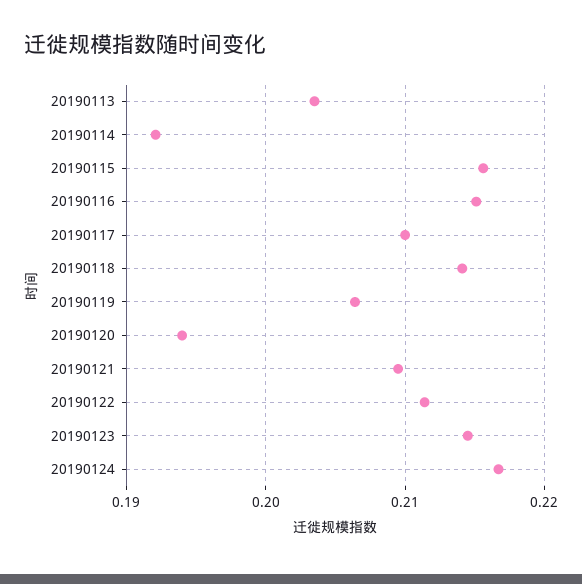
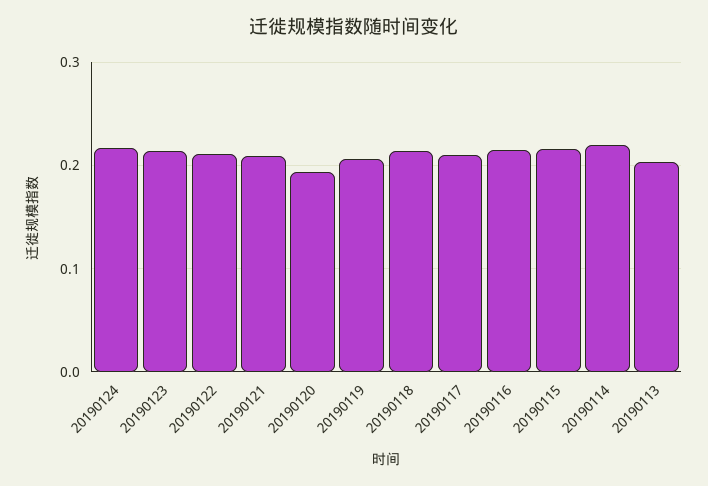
20190114: 0.192 -> 0.22

